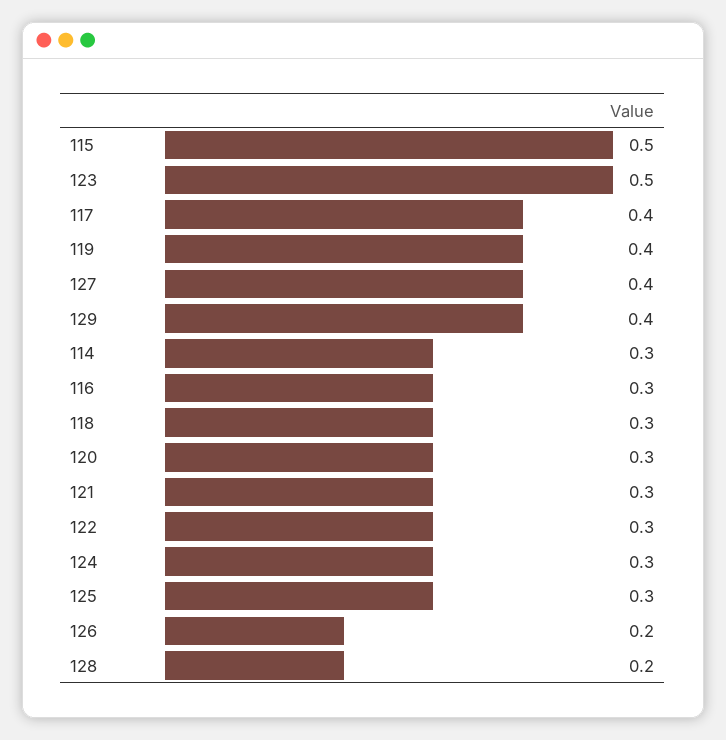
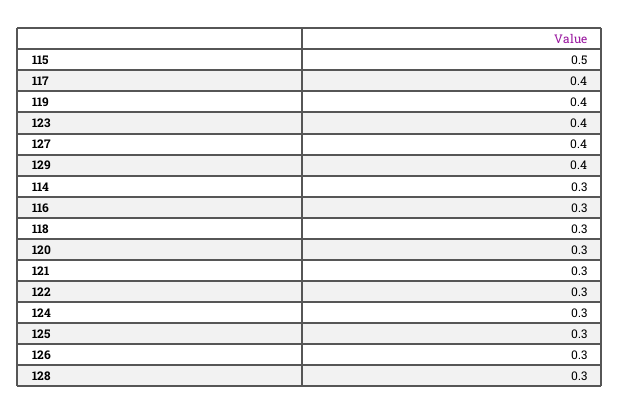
123: 0.5 -> 0.4
126: 0.2 -> 0.3
128: 0.2 -> 0.3

